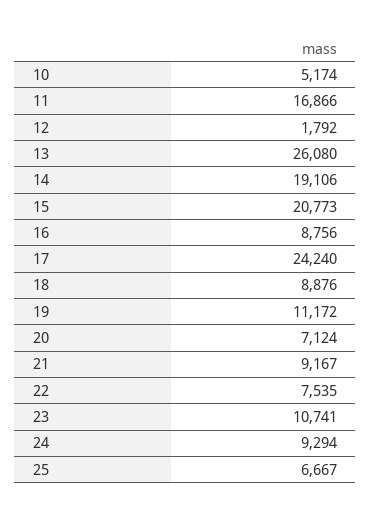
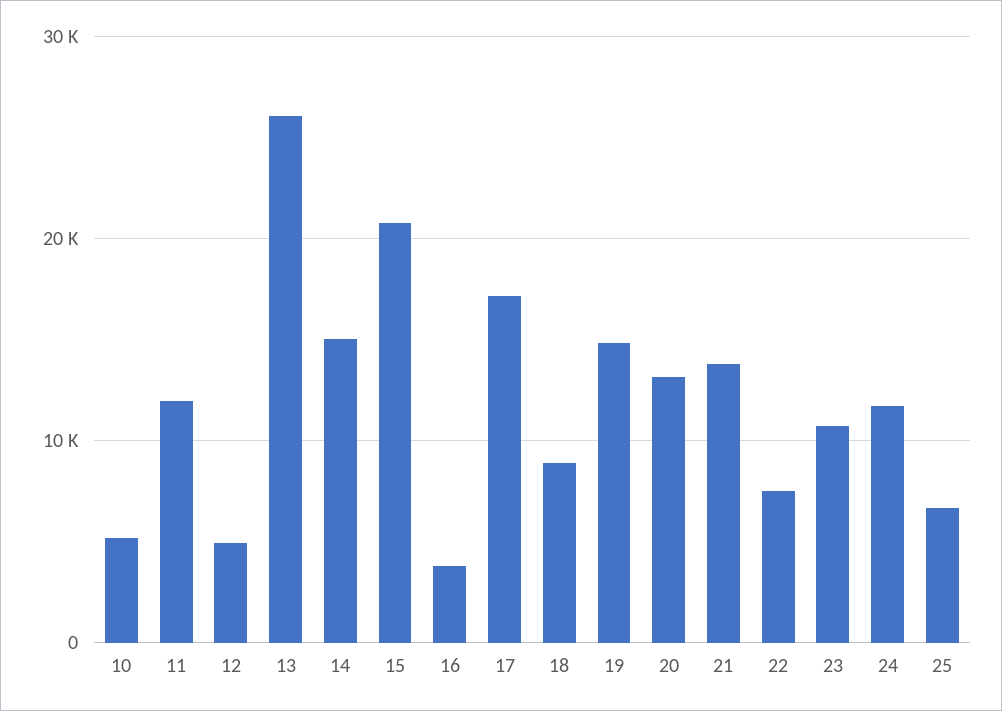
11: 16866 -> 12000
12: 1792 -> 5000
14: 19106 -> 15000
16: 8756 -> 4000
17: 24240 -> 17000
19: 11172 -> 15000
20: 7124 -> 13000
21: 9167 -> 14000
24: 9294 -> 12000

